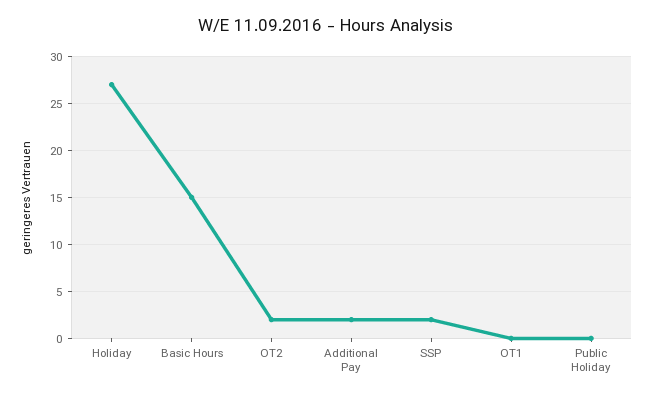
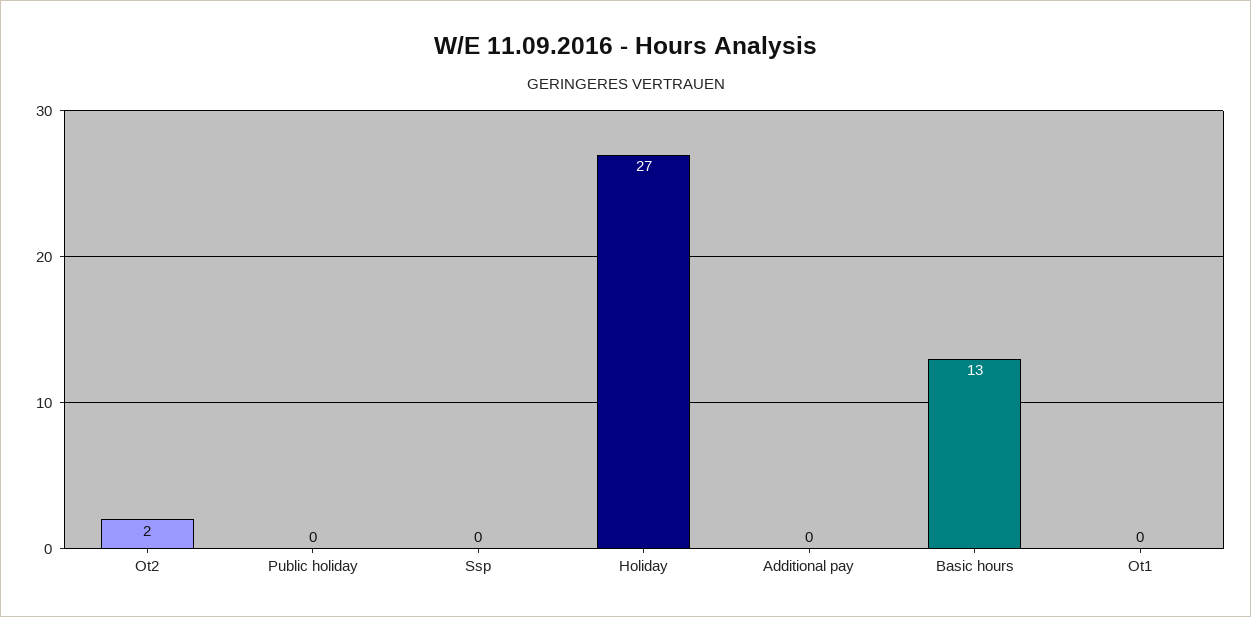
Basic Hours: 15 -> 13
Additional Pay: 2 -> 0
SSP: 2 -> 0

